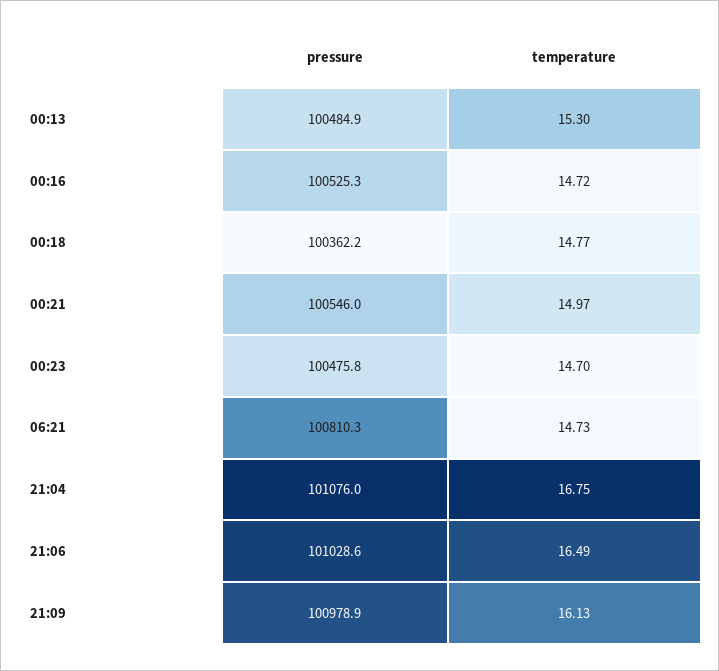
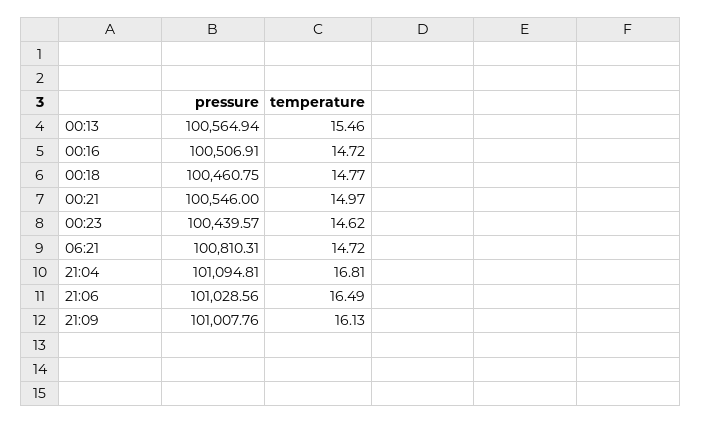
pressure, 00:13: 100484.9 -> 100564.94
temperature, 00:13: 15.3 -> 15.46
pressure, 00:16: 100525.3 -> 100506.91
pressure, 00:18: 100362.2 -> 100460.75
pressure, 00:23: 100475.8 -> 100439.57
temperature, 00:23: 14.7 -> 14.62
temperature, 06:21: 14.73 -> 14.72
pressure, 21:04: 101076 -> 101094.81
temperature, 21:04: 16.75 -> 16.81
pressure, 21:09: 100978.9 -> 101007.76

